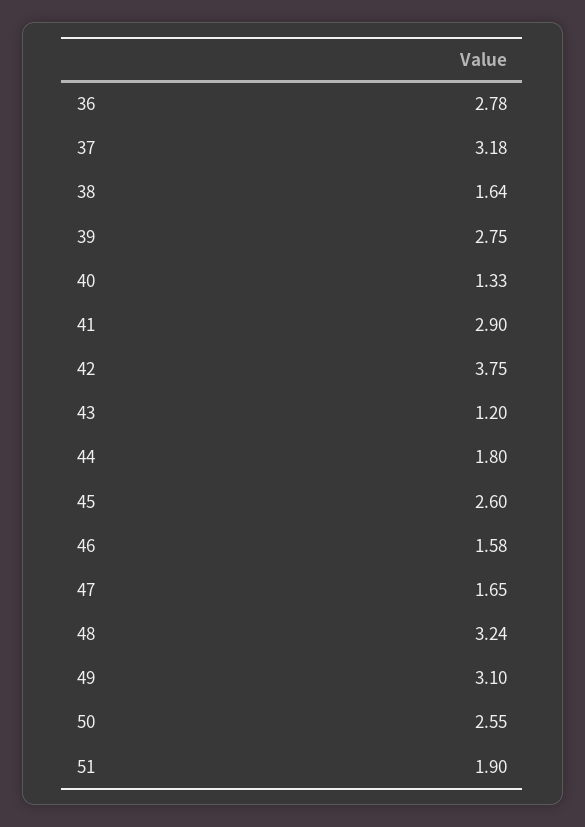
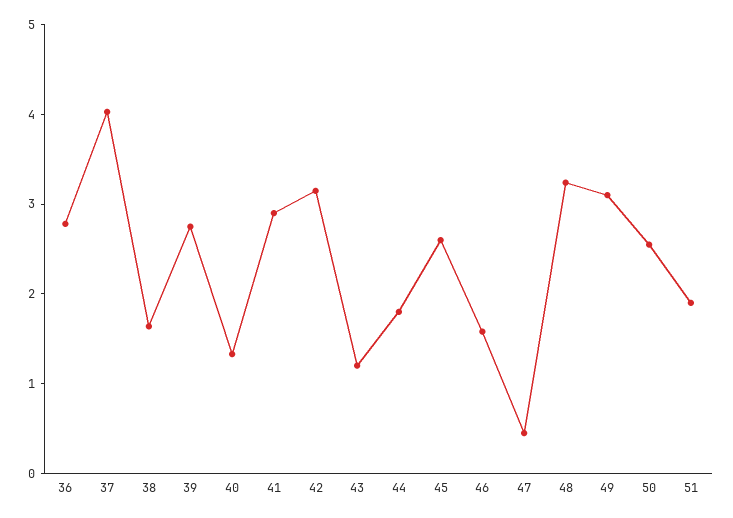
37: 3.18 -> 4
42: 3.75 -> 3.2
47: 1.65 -> 0.4

